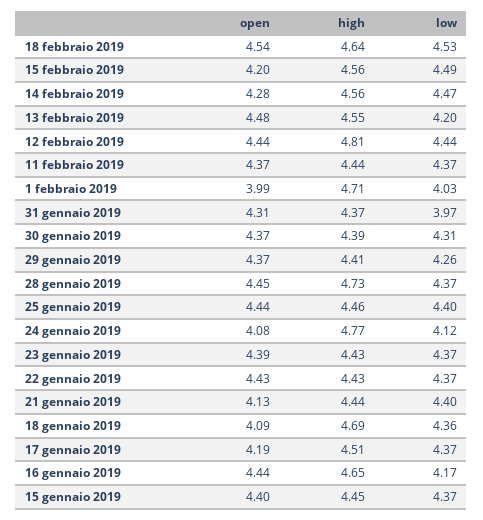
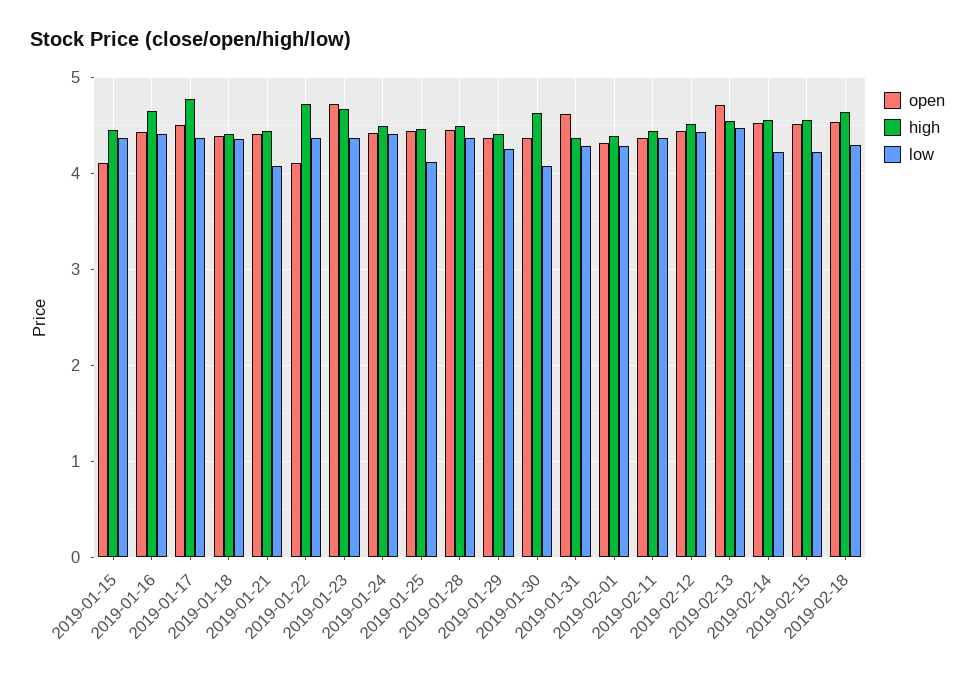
low, 18 febbraio 2019: 4.53 -> 4.3
open, 15 febbraio 2019: 4.2 -> 4.5
low, 15 febbraio 2019: 4.49 -> 4.2
open, 14 febbraio 2019: 4.28 -> 4.5
low, 14 febbraio 2019: 4.47 -> 4.2
open, 13 febbraio 2019: 4.48 -> 4.7
low, 13 febbraio 2019: 4.2 -> 4.5
high, 12 febbraio 2019: 4.81 -> 4.5
open, 1 febbraio 2019: 3.99 -> 4.3
high, 1 febbraio 2019: 4.71 -> 4.4
low, 1 febbraio 2019: 4.03 -> 4.3
open, 31 gennaio 2019: 4.31 -> 4.6
low, 31 gennaio 2019: 3.97 -> 4.3
high, 30 gennaio 2019: 4.39 -> 4.6
low, 30 gennaio 2019: 4.31 -> 4.1
high, 28 gennaio 2019: 4.73 -> 4.5
low, 25 gennaio 2019: 4.4 -> 4.1
open, 24 gennaio 2019: 4.08 -> 4.4
high, 24 gennaio 2019: 4.77 -> 4.5
low, 24 gennaio 2019: 4.12 -> 4.4
open, 23 gennaio 2019: 4.39 -> 4.7
high, 23 gennaio 2019: 4.43 -> 4.7
open, 22 gennaio 2019: 4.43 -> 4.1
high, 22 gennaio 2019: 4.43 -> 4.7
open, 21 gennaio 2019: 4.13 -> 4.4
low, 21 gennaio 2019: 4.4 -> 4.1
open, 18 gennaio 2019: 4.09 -> 4.4
high, 18 gennaio 2019: 4.69 -> 4.4
open, 17 gennaio 2019: 4.19 -> 4.5
high, 17 gennaio 2019: 4.51 -> 4.8
low, 16 gennaio 2019: 4.17 -> 4.4
open, 15 gennaio 2019: 4.4 -> 4.1

